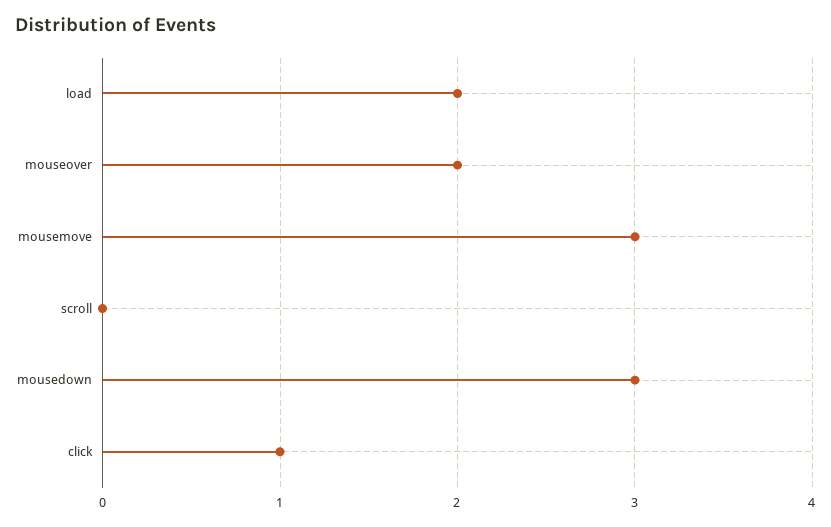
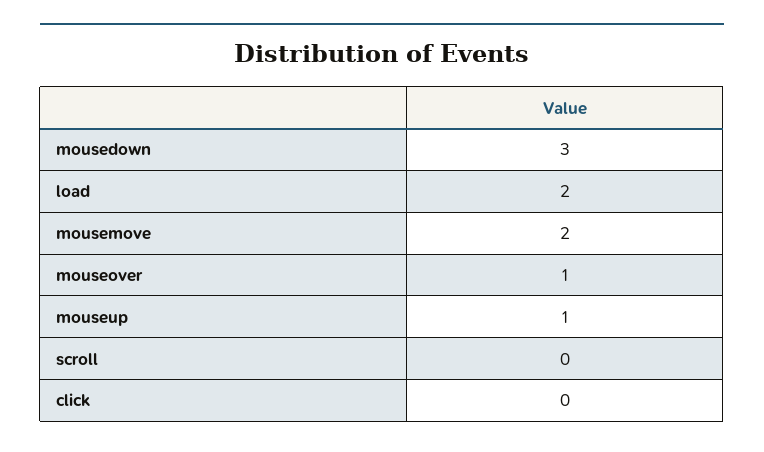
mouseover: 2 -> 1
mousemove: 3 -> 2
click: 1 -> 0
mouseup: none -> 1

